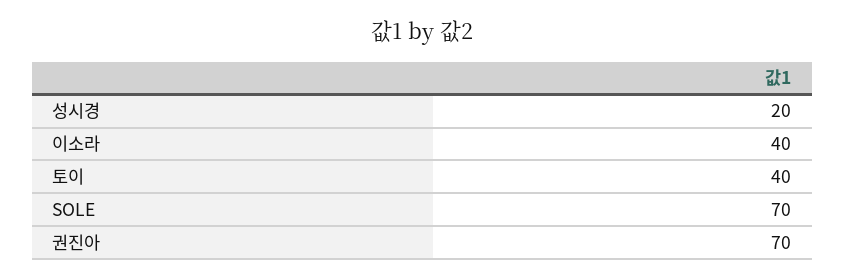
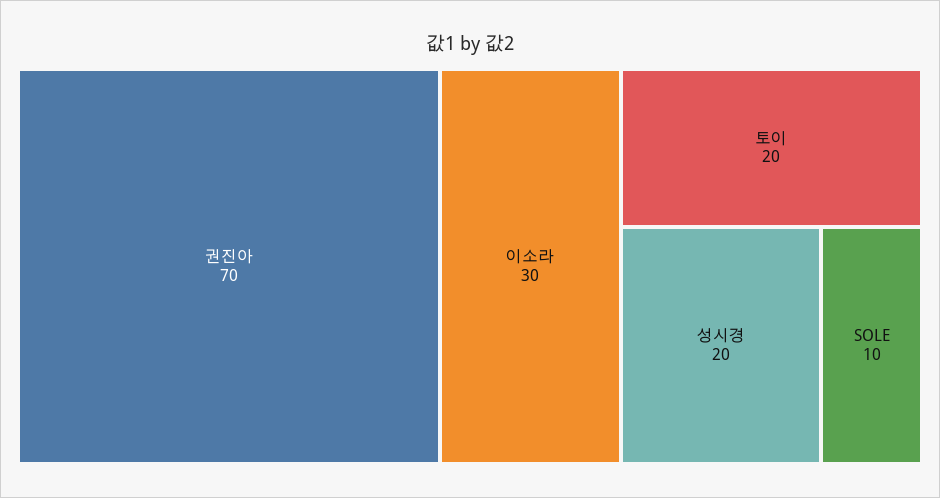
이소라: 40 -> 30
토이: 40 -> 20
SOLE: 70 -> 10

